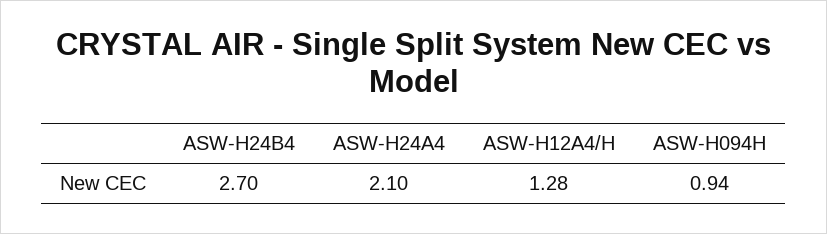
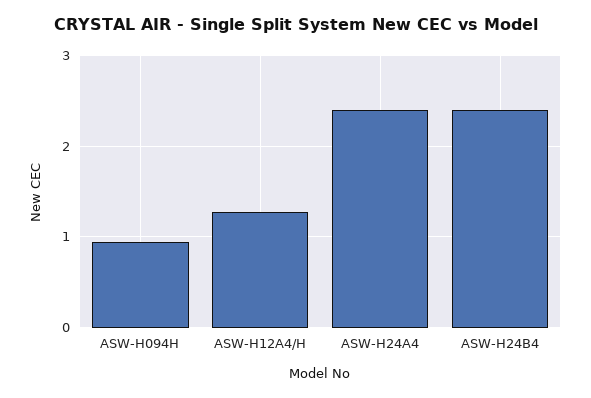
ASW-H24B4: 2.7 -> 2.4
ASW-H24A4: 2.1 -> 2.4

